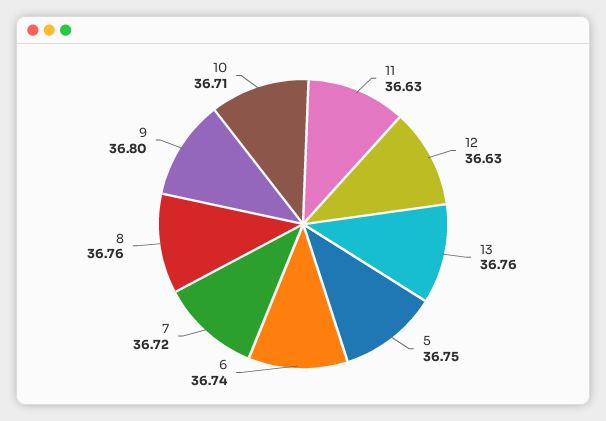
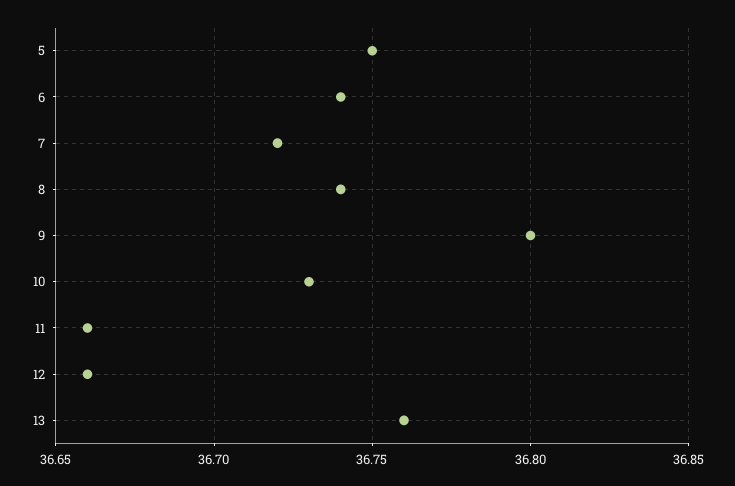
11: 36.63 -> 36.66
12: 36.63 -> 36.66
8: 36.76 -> 36.74
10: 36.71 -> 36.73

